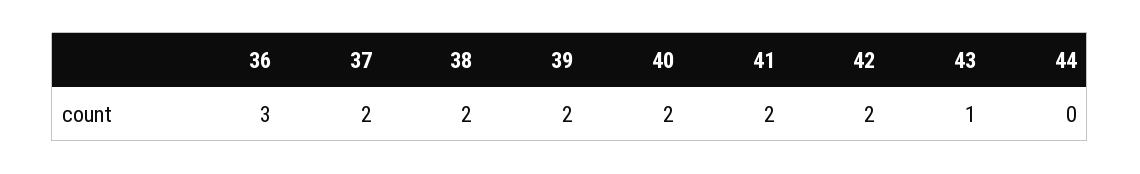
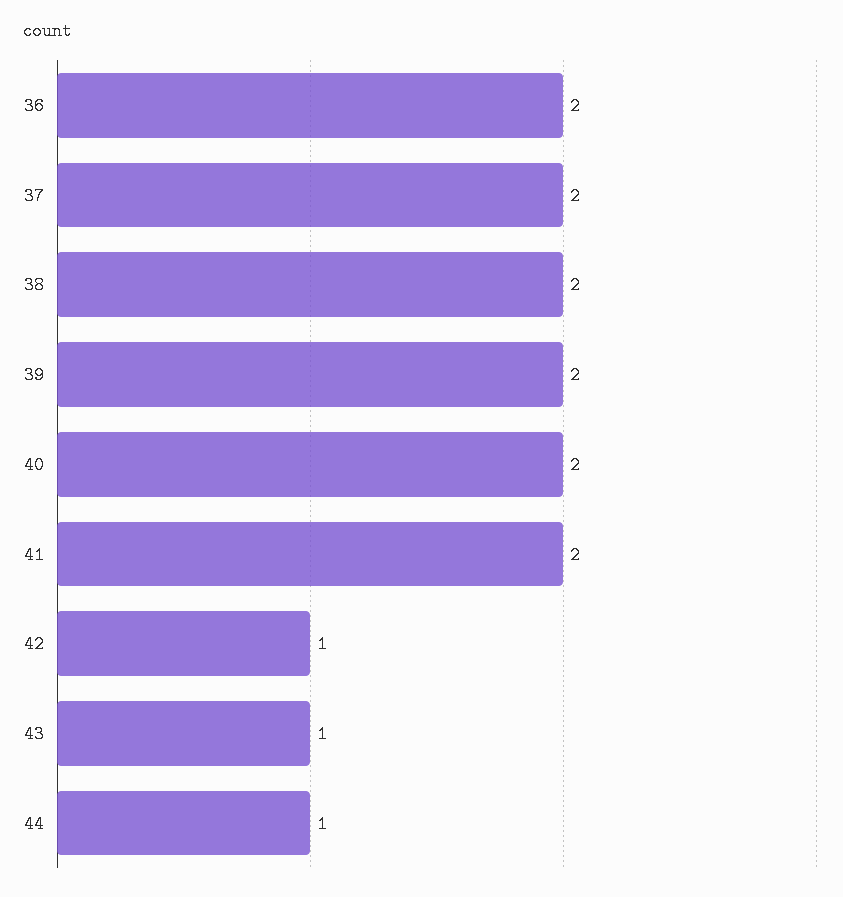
36: 3 -> 2
42: 2 -> 1
44: 0 -> 1

